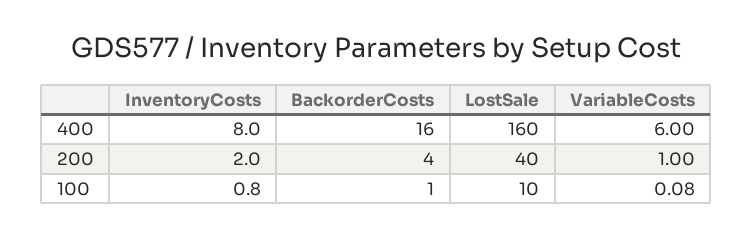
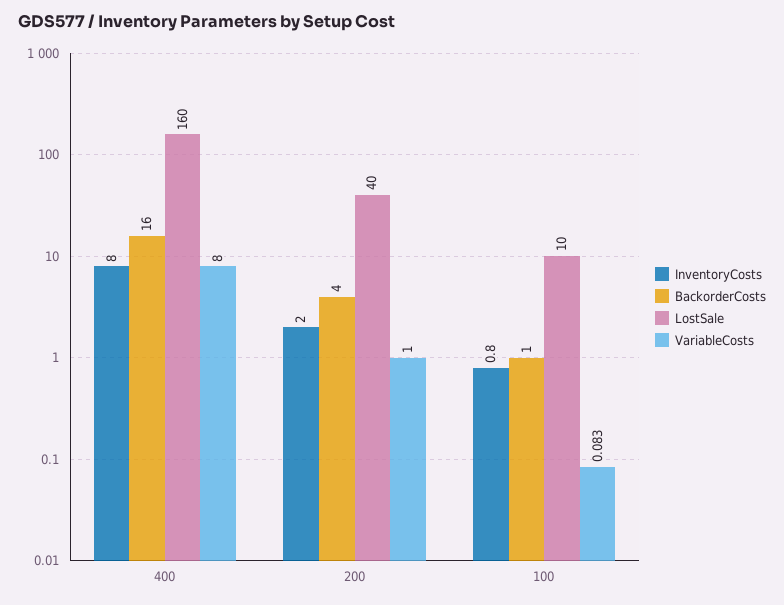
VariableCosts, 400: 6 -> 8

